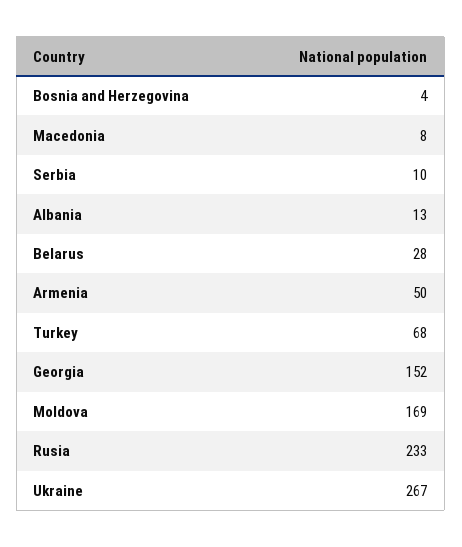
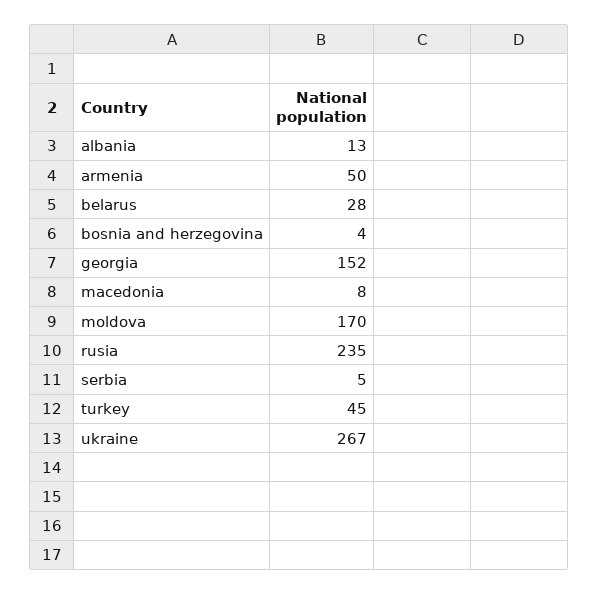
Serbia: 10 -> 5
Turkey: 68 -> 45
Moldova: 169 -> 170
Rusia: 233 -> 235

